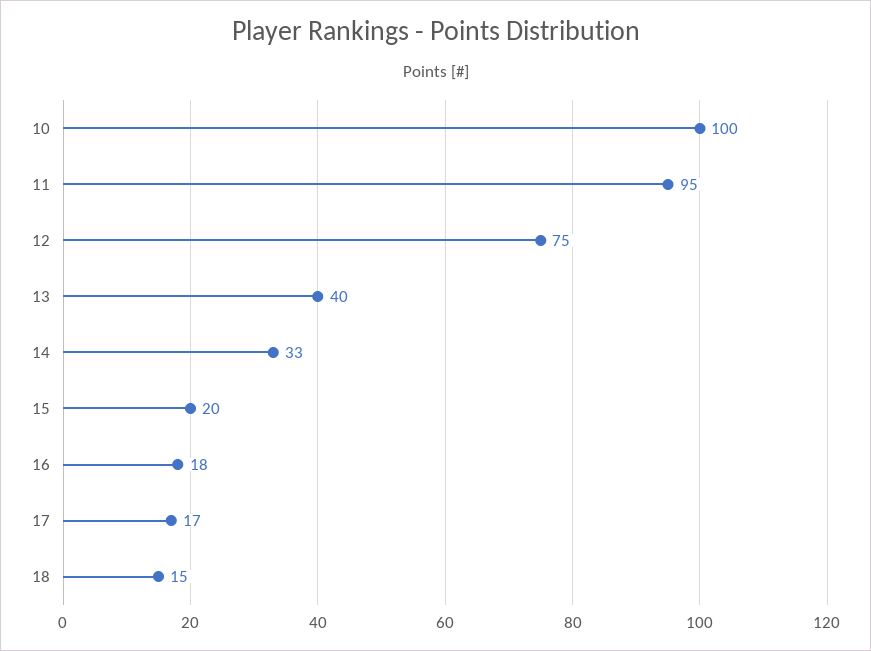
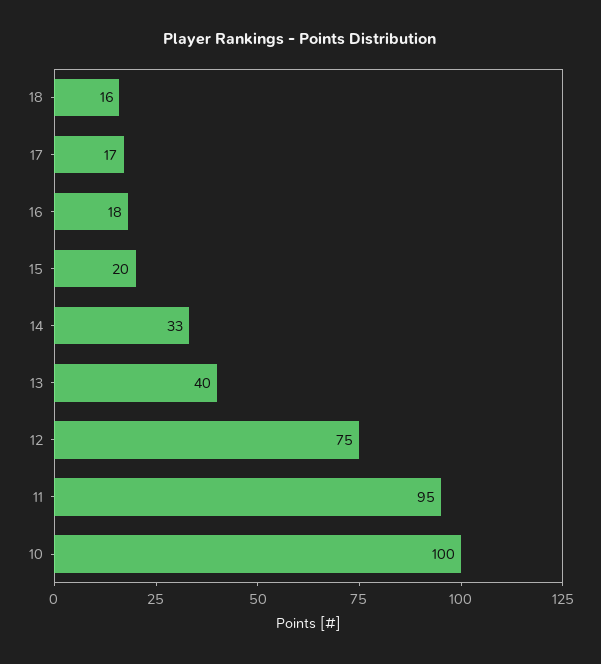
18: 15 -> 16

